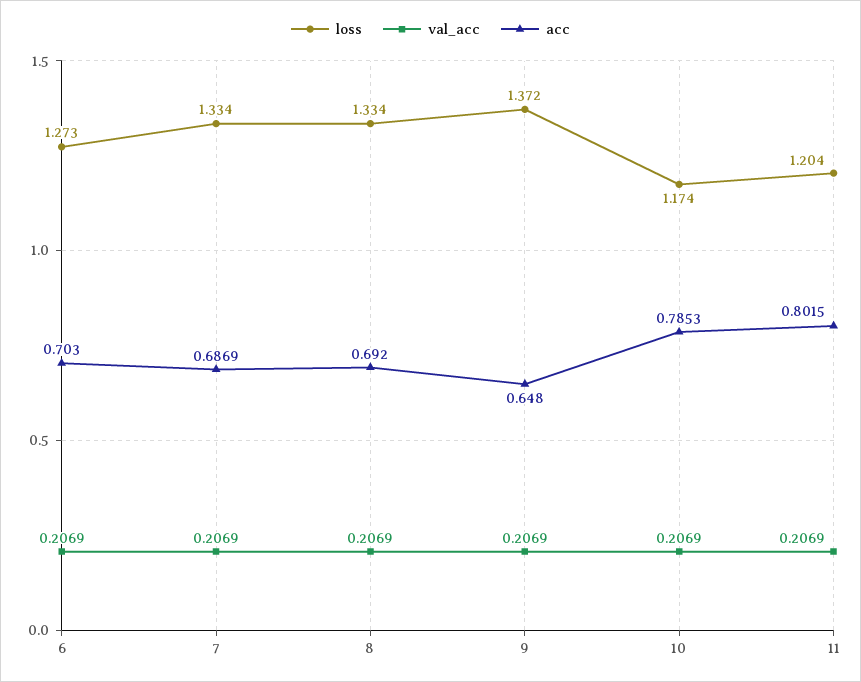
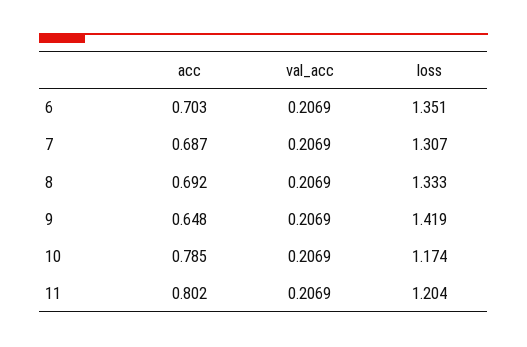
loss, 6: 1.273 -> 1.351
loss, 7: 1.334 -> 1.307
loss, 8: 1.334 -> 1.333
loss, 9: 1.372 -> 1.419

